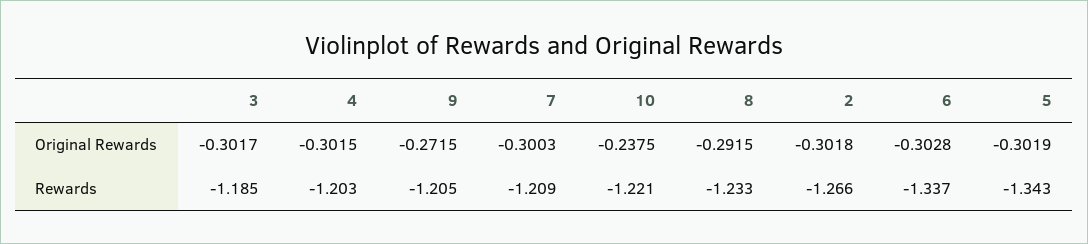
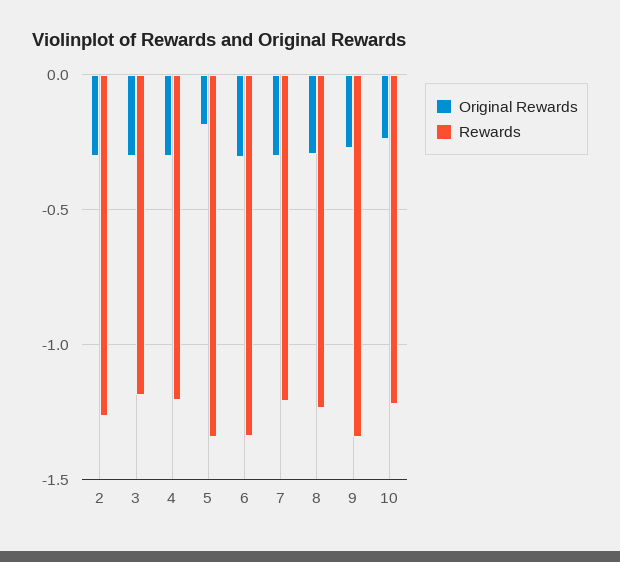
Original Rewards, 5: -0.3019 -> -0.2
Rewards, 9: -1.205 -> -1.35

